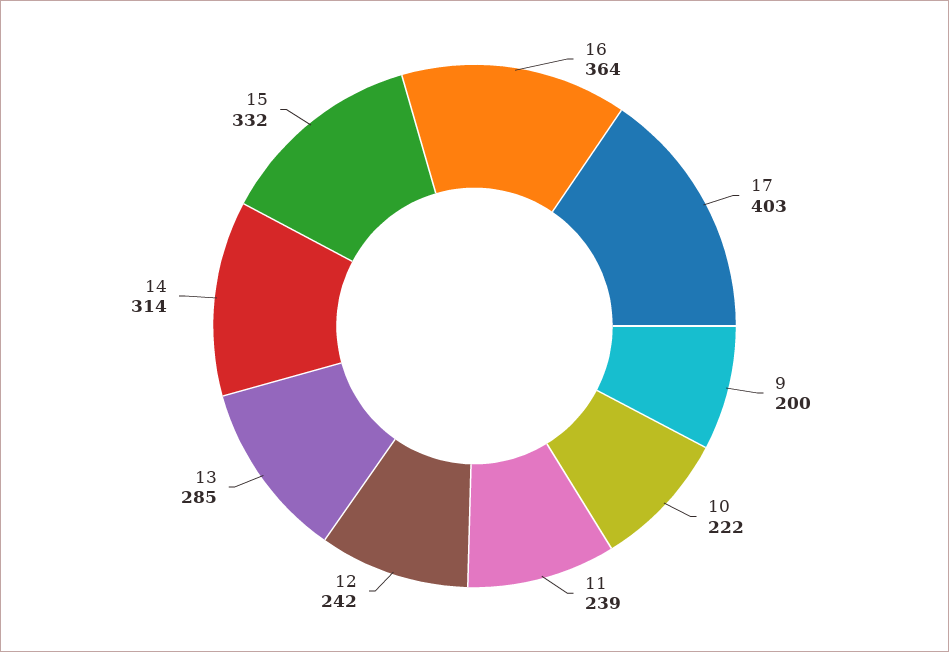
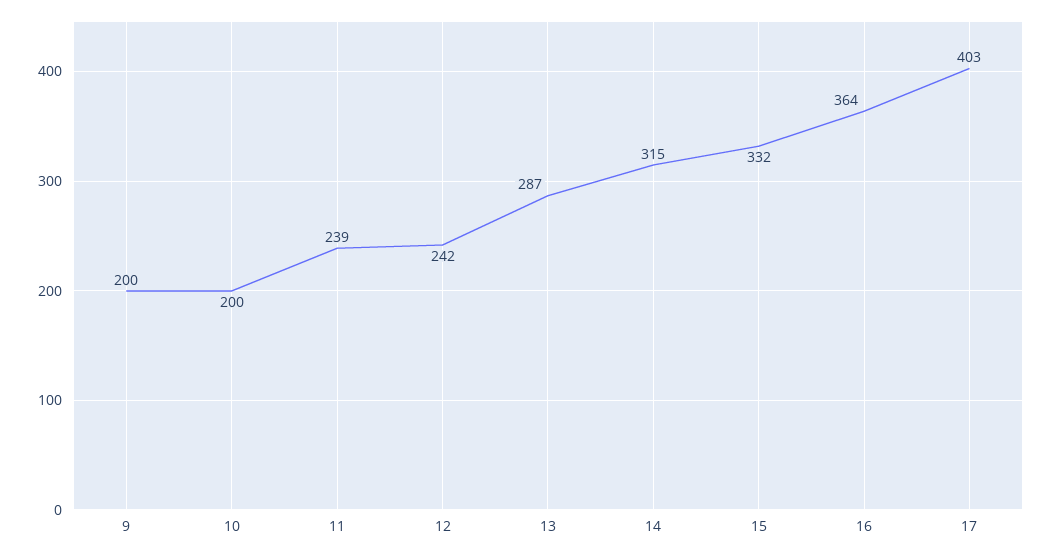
10: 222 -> 200
13: 285 -> 287
14: 314 -> 315

